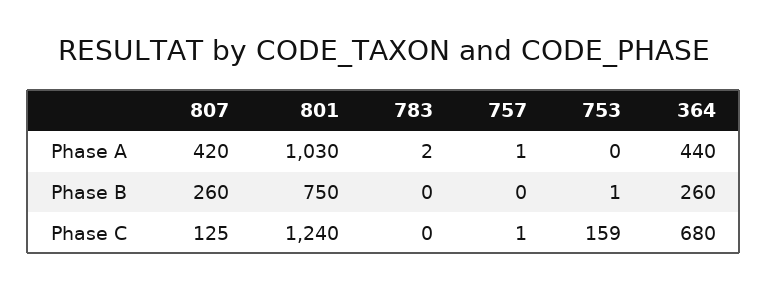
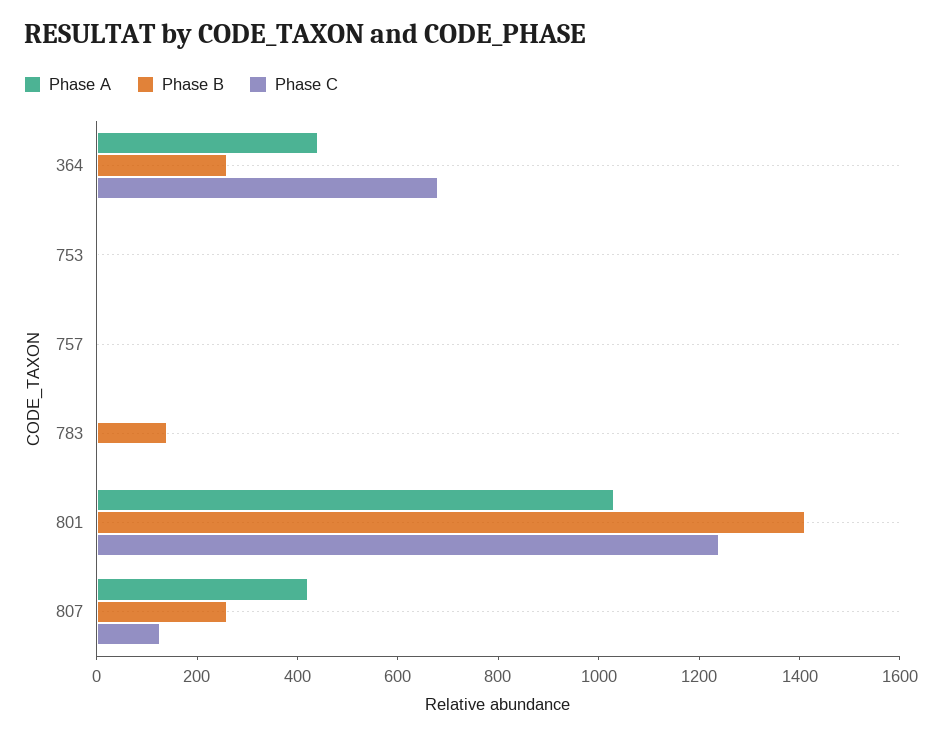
Phase B, 801: 750 -> 1400
Phase B, 783: 0 -> 150
Phase C, 753: 159 -> 0

